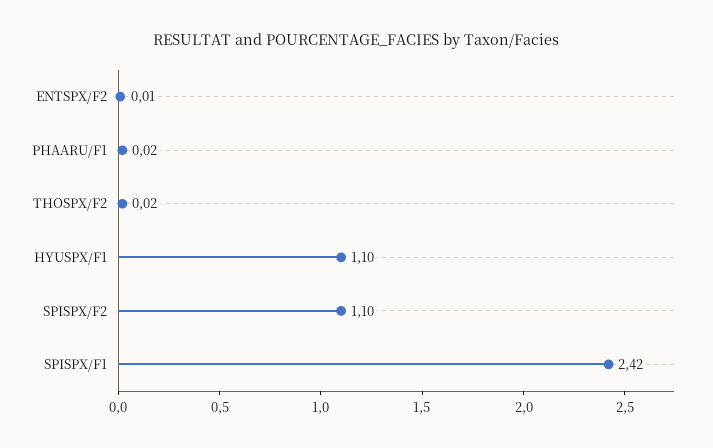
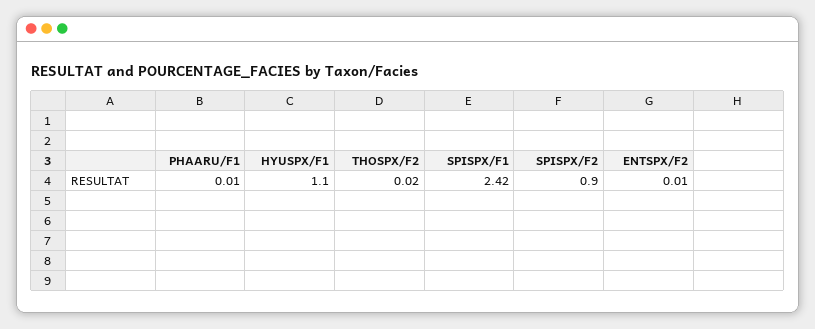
PHAARU/F1: 0.02 -> 0.01
SPISPX/F2: 1.1 -> 0.9

